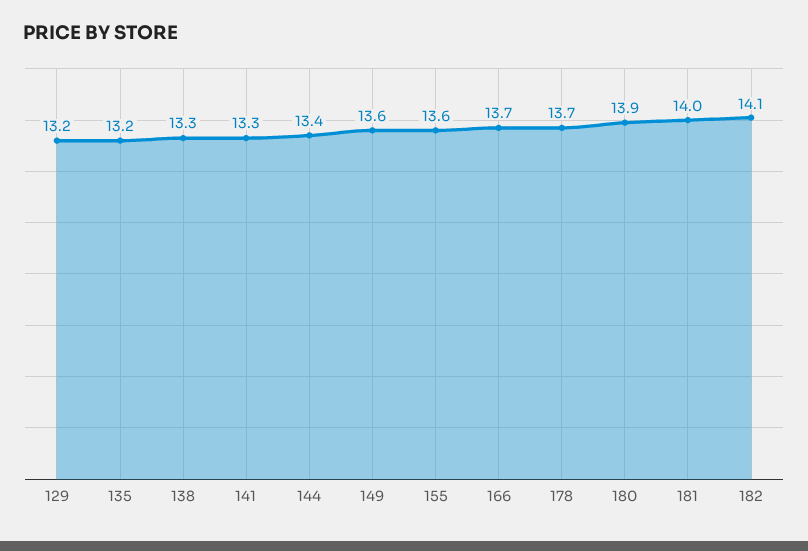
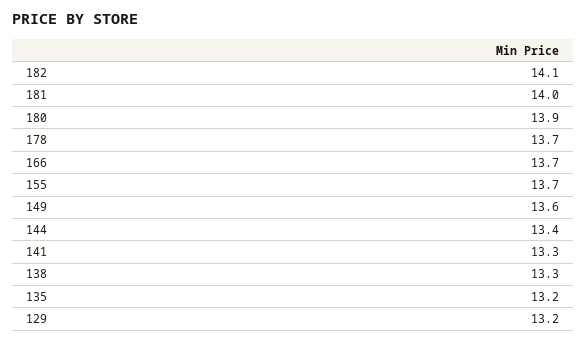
155: 13.6 -> 13.7

